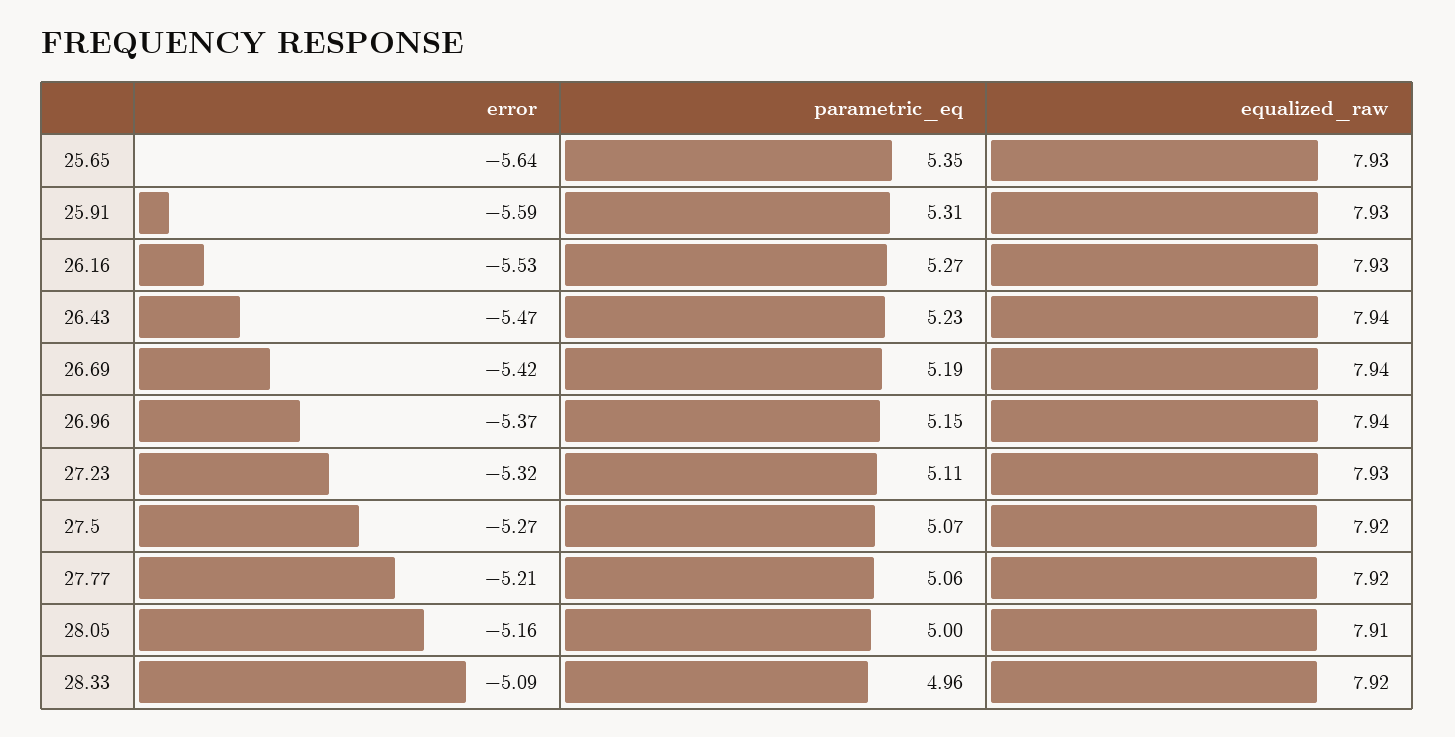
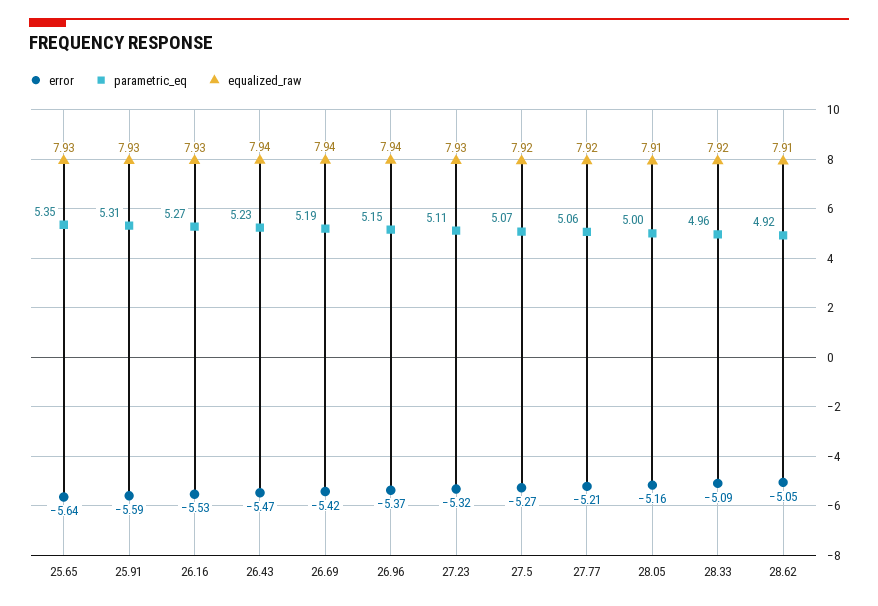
error, 28.62: none -> -5.05
parametric_eq, 28.62: none -> 4.92
equalized_raw, 28.62: none -> 7.91

